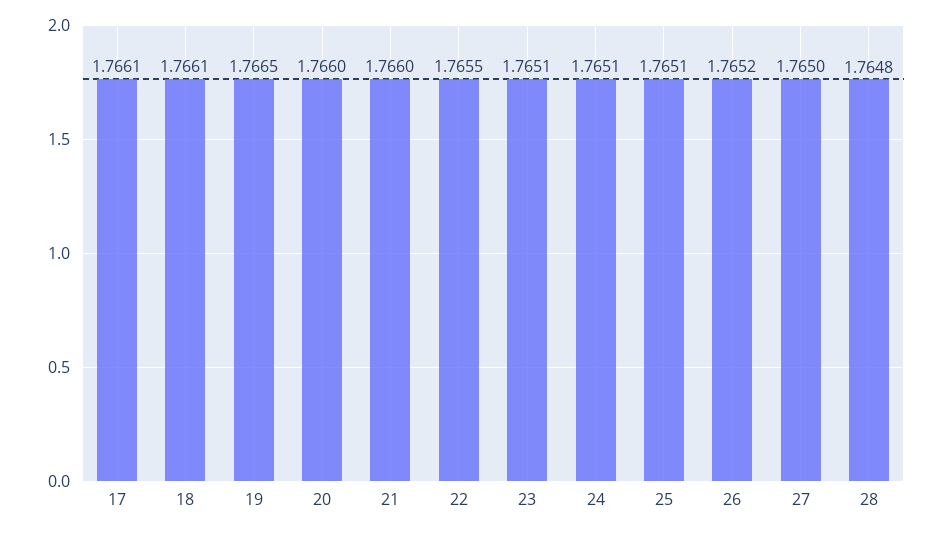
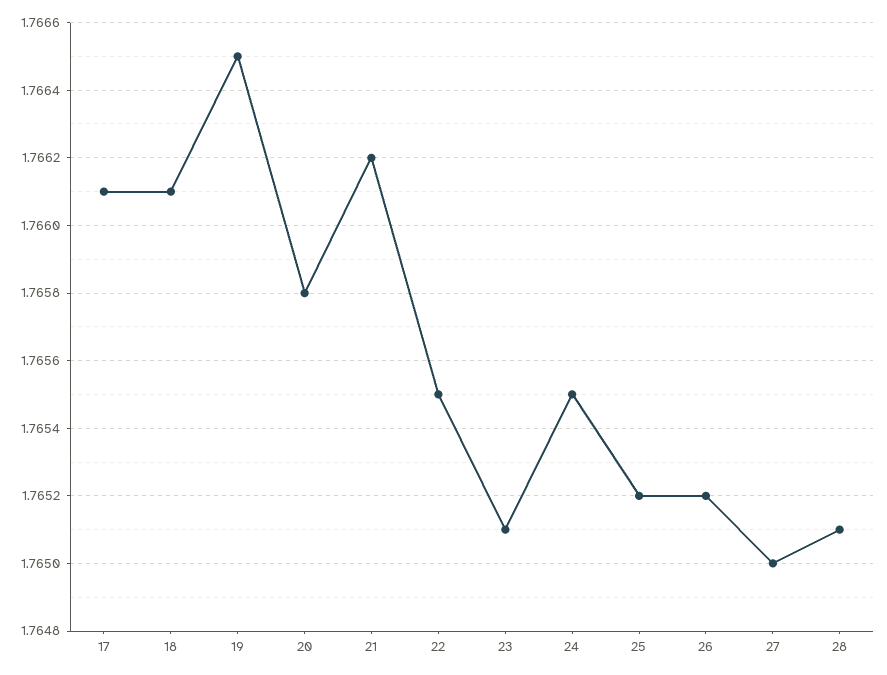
20: 1.766 -> 1.7658
21: 1.766 -> 1.7662
24: 1.7651 -> 1.7655
25: 1.7651 -> 1.7652
28: 1.7648 -> 1.7651

